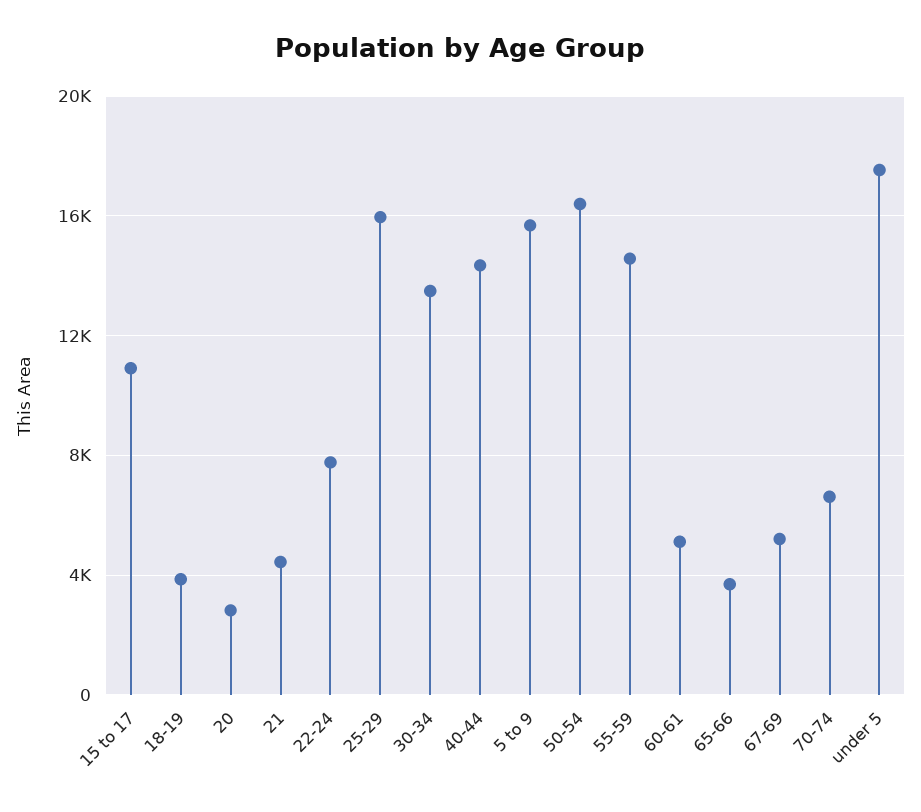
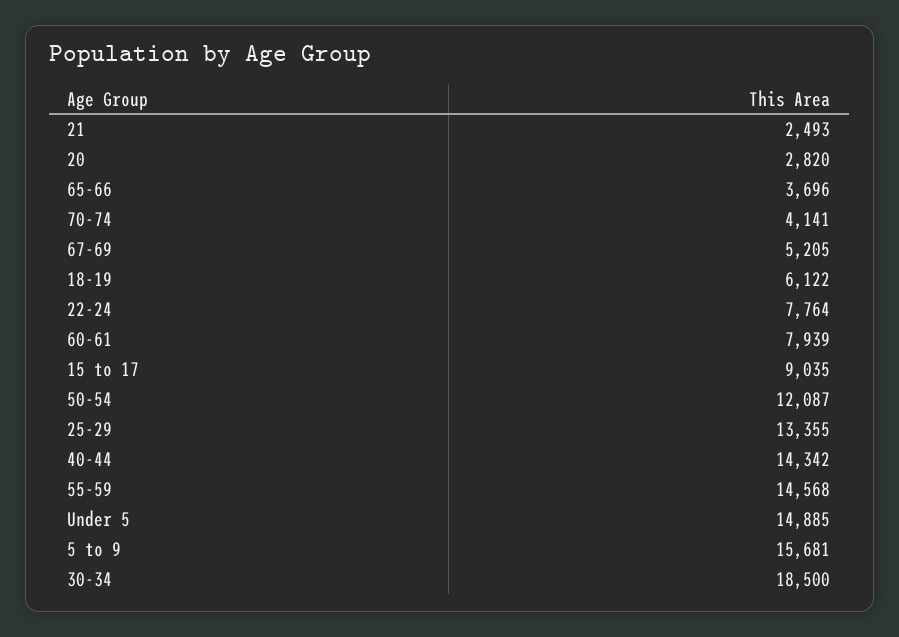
15 to 17: 11000 -> 9035
18-19: 4000 -> 6122
21: 4500 -> 2493
25-29: 16000 -> 13355
30-34: 13500 -> 18500
50-54: 16500 -> 12087
60-61: 5000 -> 7939
70-74: 6500 -> 4141
under 5: 17500 -> 14885

